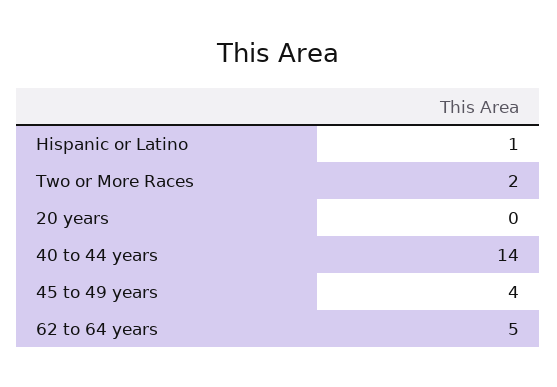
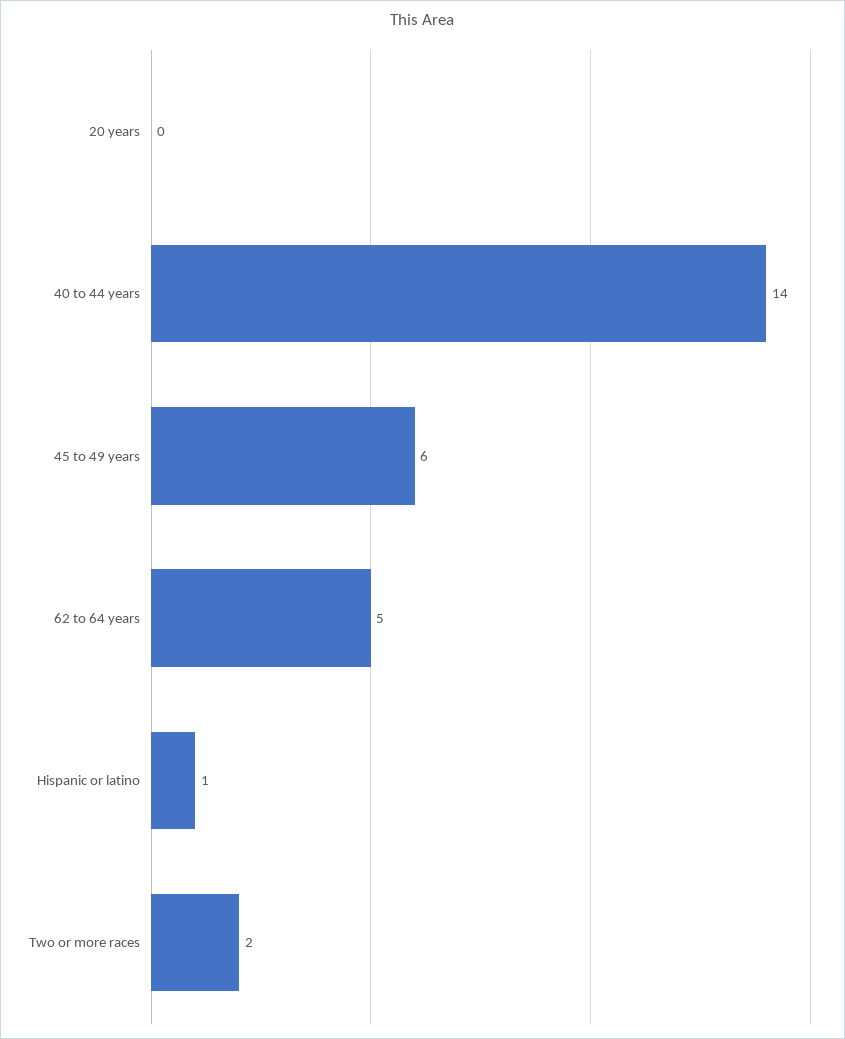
45 to 49 years: 4 -> 6

